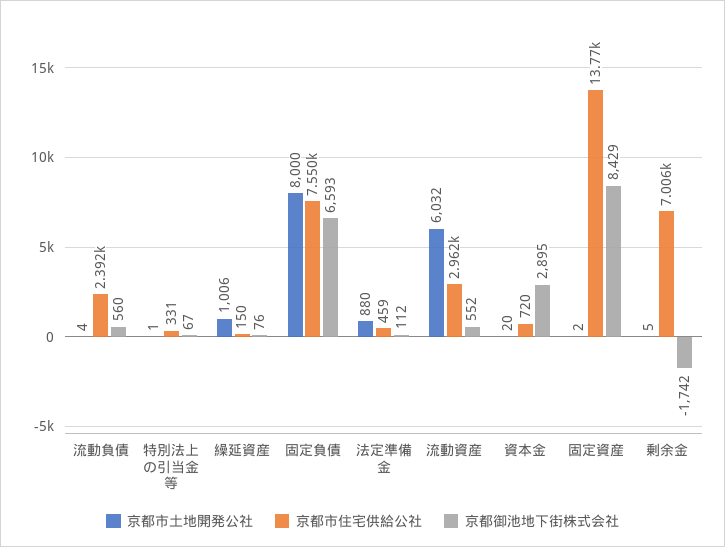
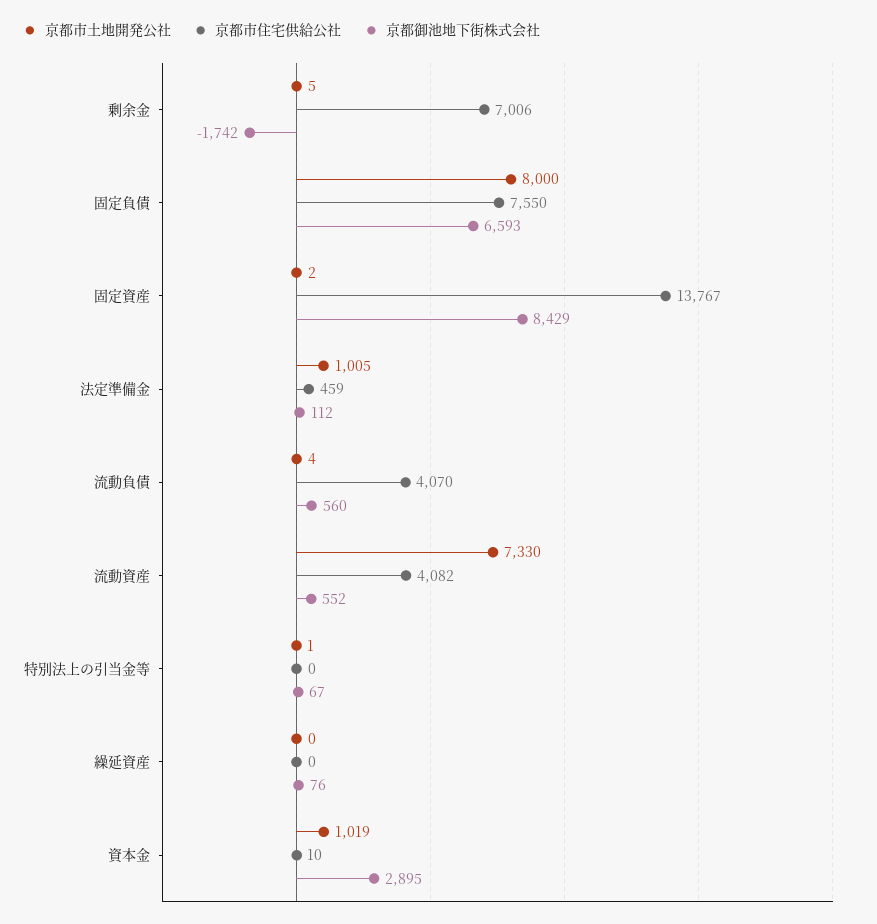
京都市住宅供給公社, 流動負債: 2392 -> 4070
京都市住宅供給公社, 特別法上の引当金等: 331 -> 0
京都市土地開発公社, 繰延資産: 1006 -> 0
京都市住宅供給公社, 繰延資産: 150 -> 0
京都市土地開発公社, 法定準備金: 880 -> 1005
京都市土地開発公社, 流動資産: 6032 -> 7330
京都市住宅供給公社, 流動資産: 2962 -> 4082
京都市土地開発公社, 資本金: 20 -> 1019
京都市住宅供給公社, 資本金: 720 -> 10

